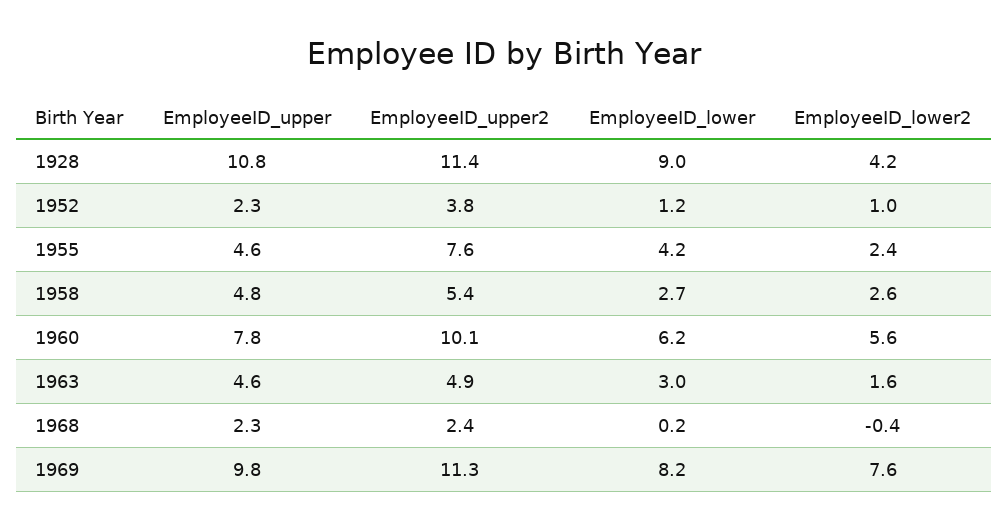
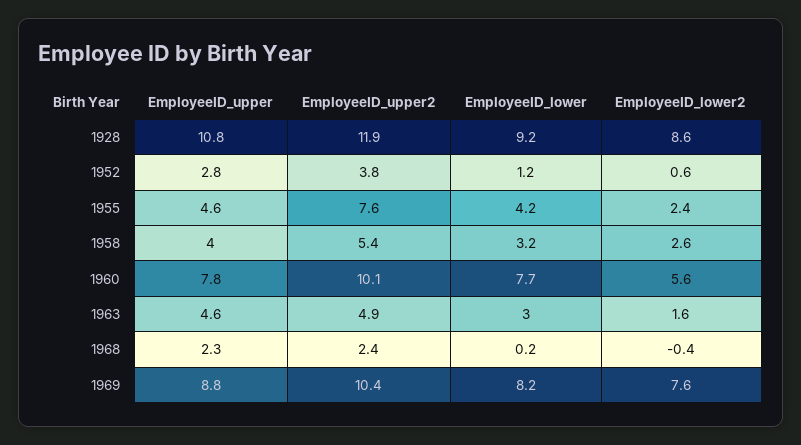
EmployeeID_upper2, 1928: 11.4 -> 11.9
EmployeeID_lower, 1928: 9 -> 9.2
EmployeeID_lower2, 1928: 4.2 -> 8.6
EmployeeID_upper, 1952: 2.3 -> 2.8
EmployeeID_lower2, 1952: 1 -> 0.6
EmployeeID_upper, 1958: 4.8 -> 4
EmployeeID_lower, 1958: 2.7 -> 3.2
EmployeeID_lower, 1960: 6.2 -> 7.7
EmployeeID_upper, 1969: 9.8 -> 8.8
EmployeeID_upper2, 1969: 11.3 -> 10.4

